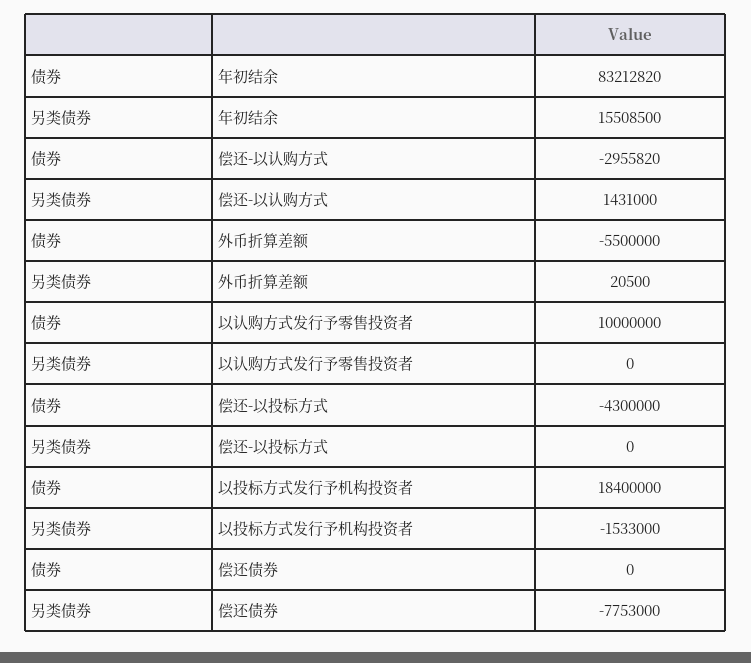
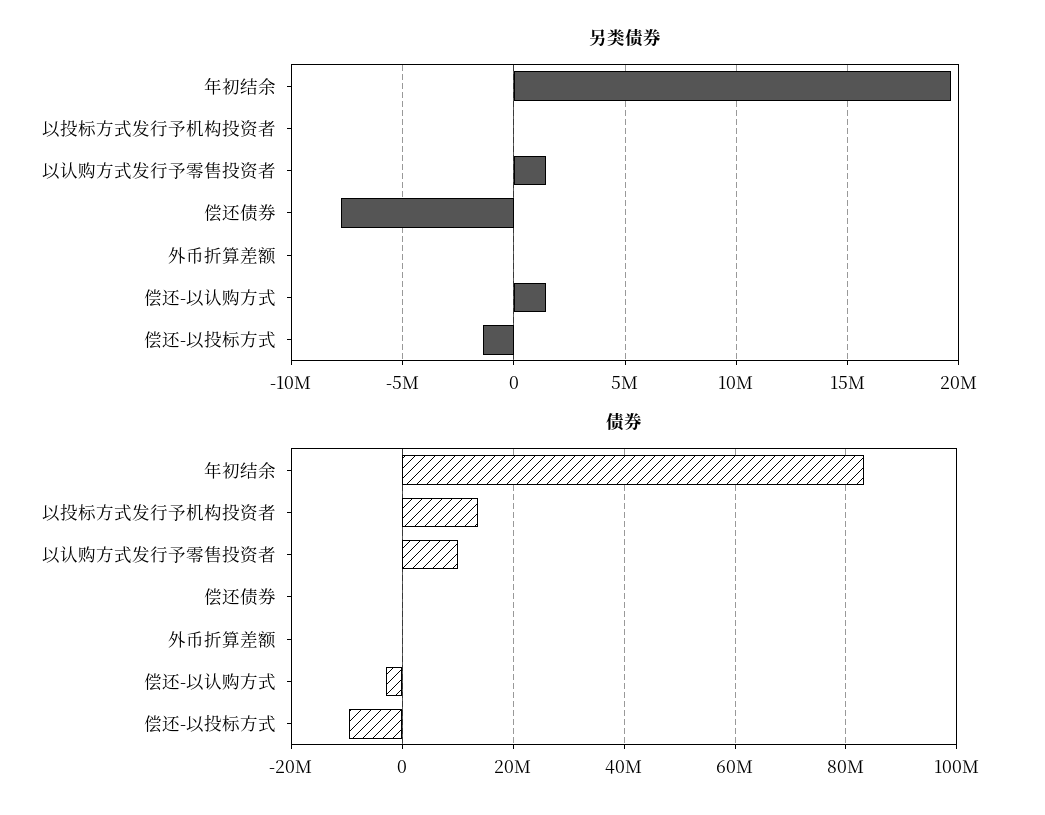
另类债券, 年初结余: 15508500 -> 19500000
债券, 外币折算差额: -5500000 -> 0
另类债券, 以认购方式发行予零售投资者: 0 -> 1500000
债券, 偿还-以投标方式: -4300000 -> -10000000
另类债券, 偿还-以投标方式: 0 -> -1500000
债券, 以投标方式发行予机构投资者: 18400000 -> 14000000
另类债券, 以投标方式发行予机构投资者: -1533000 -> 0

